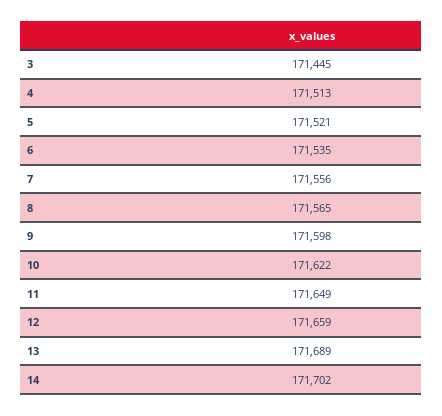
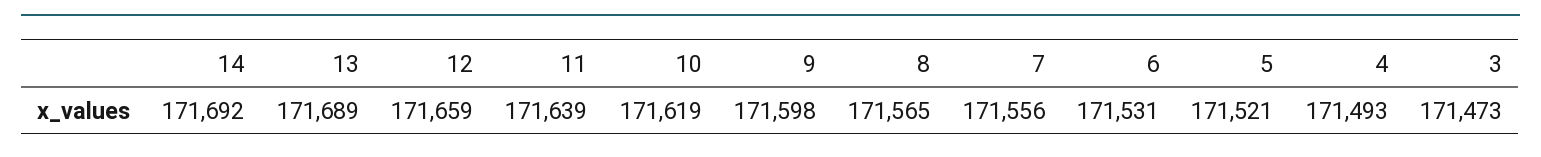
3: 171445 -> 171473
4: 171513 -> 171493
6: 171535 -> 171531
10: 171622 -> 171619
11: 171649 -> 171639
14: 171702 -> 171692

